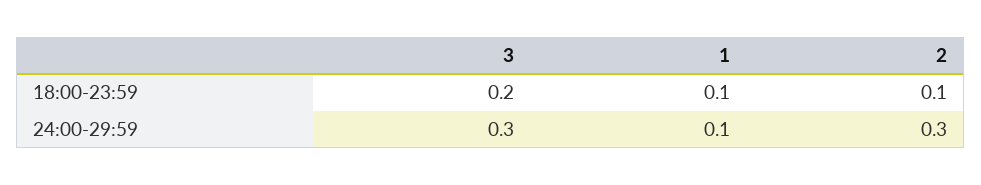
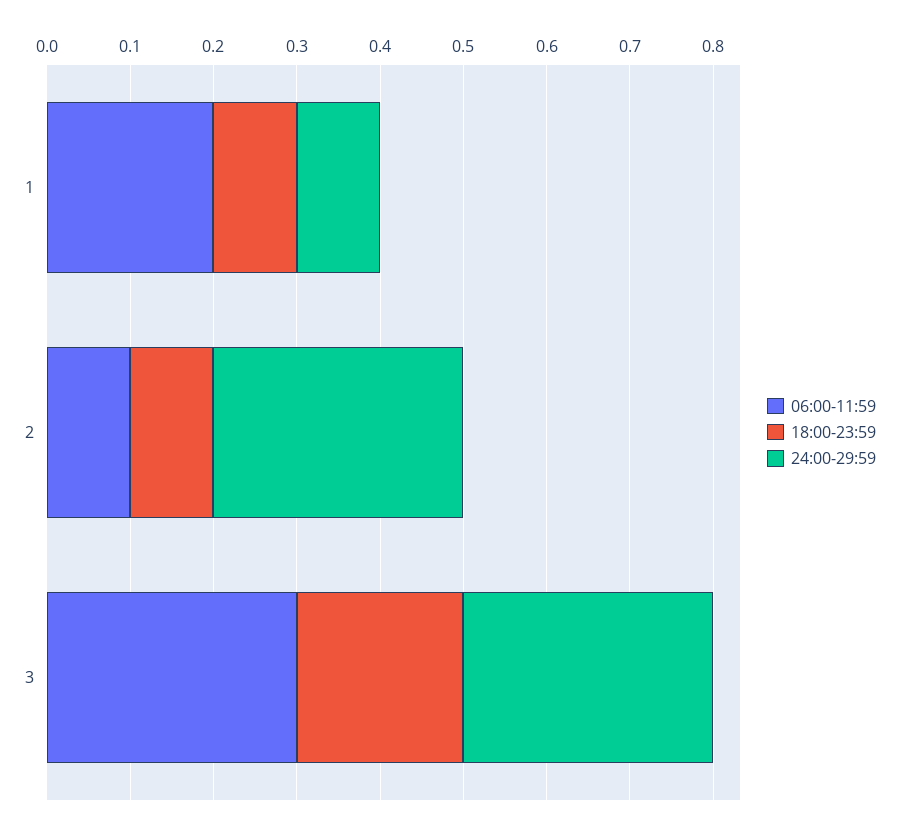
06:00-11:59, 1: none -> 0.2
06:00-11:59, 2: none -> 0.1
06:00-11:59, 3: none -> 0.3

